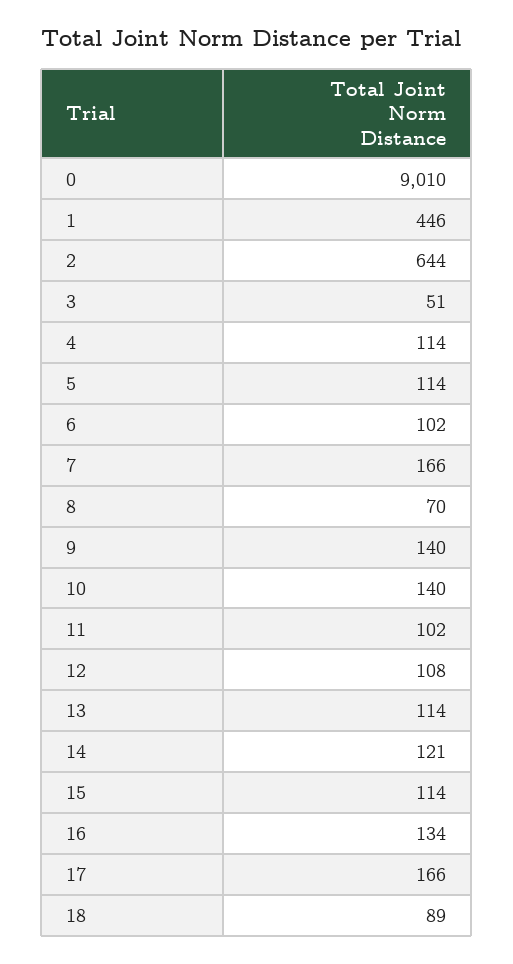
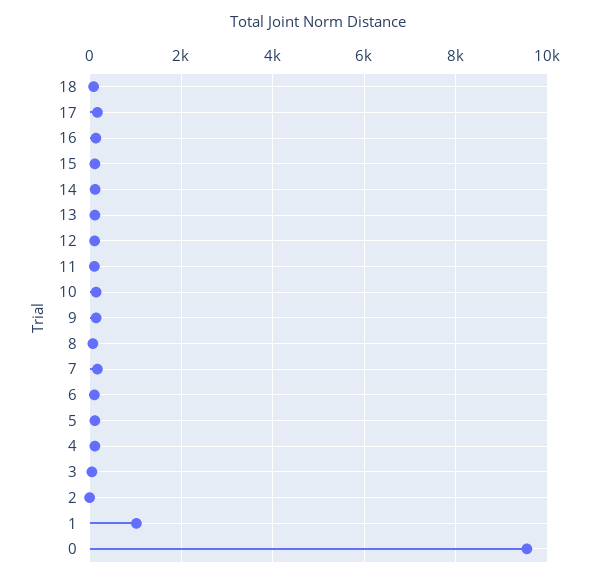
0: 9010 -> 9600
1: 446 -> 1000
2: 644 -> 0

